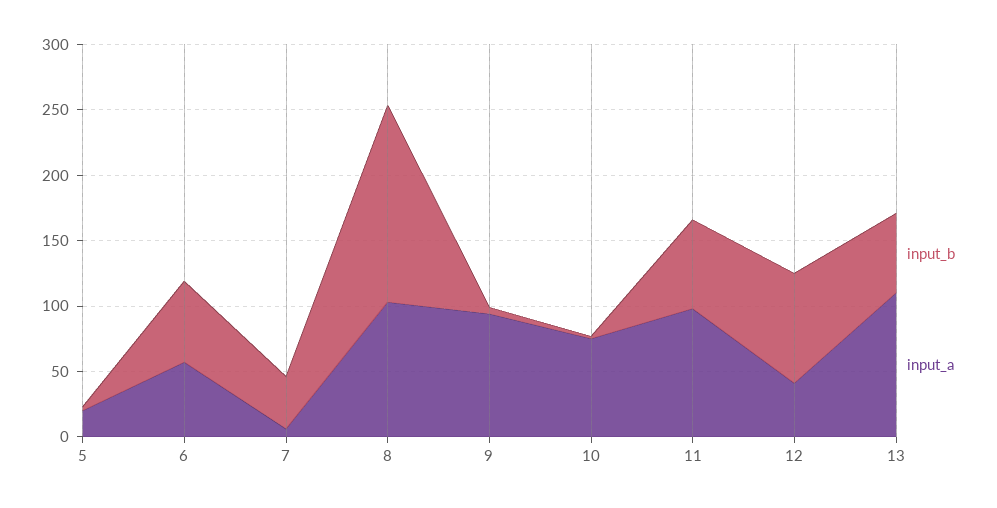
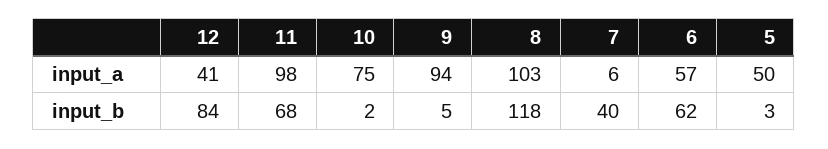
input_a, 5: 20 -> 50
input_b, 8: 150 -> 118
input_b, 13: 60 -> none
input_a, 13: 110 -> none

